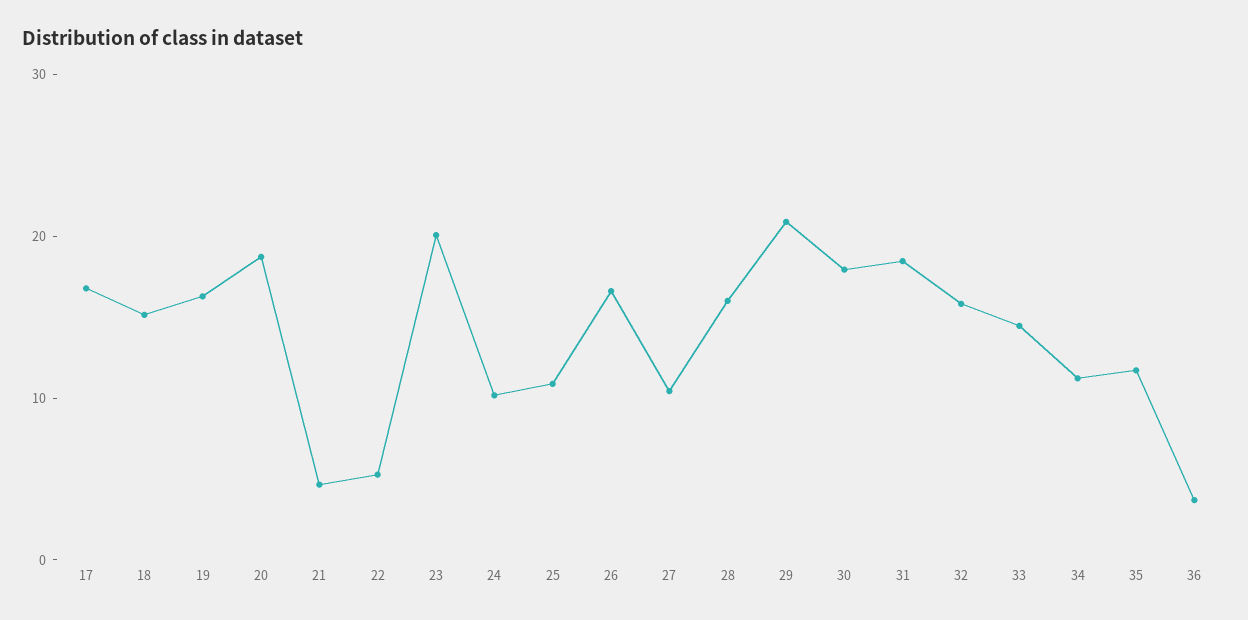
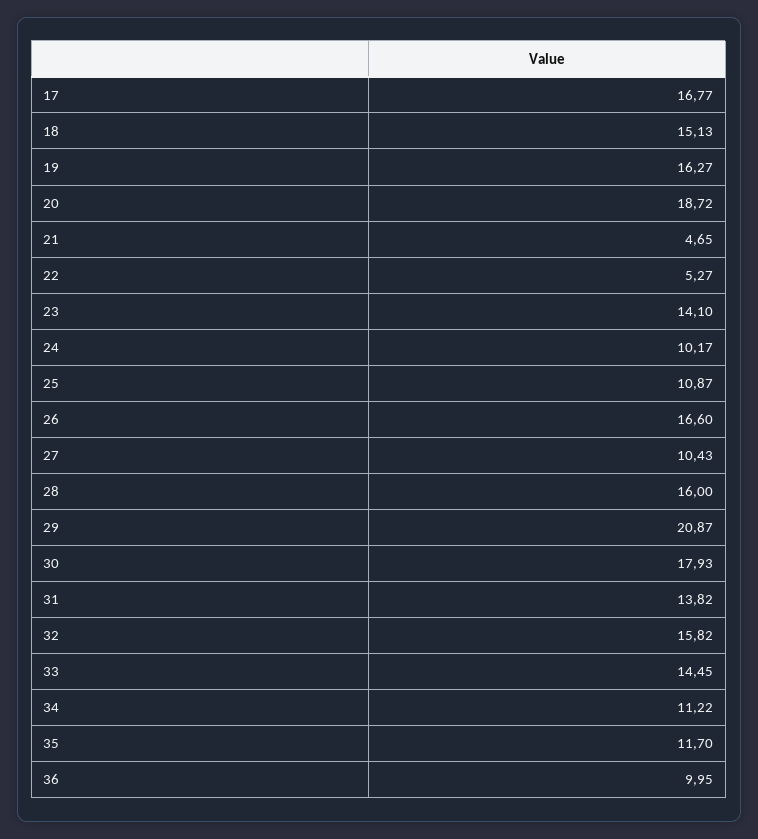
23: 20 -> 14.1
31: 18 -> 13.82
36: 4 -> 9.95

